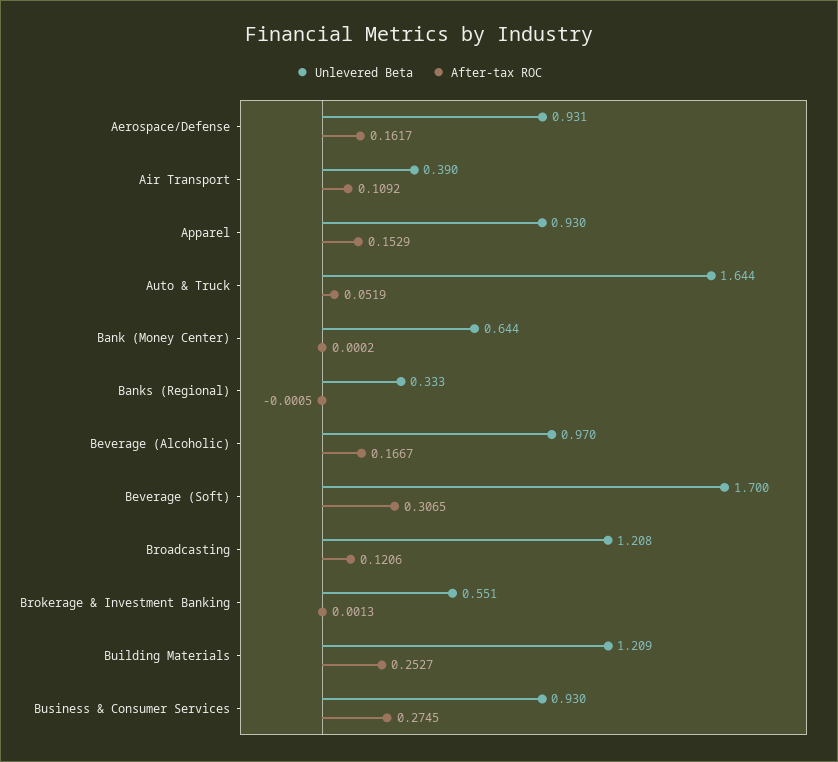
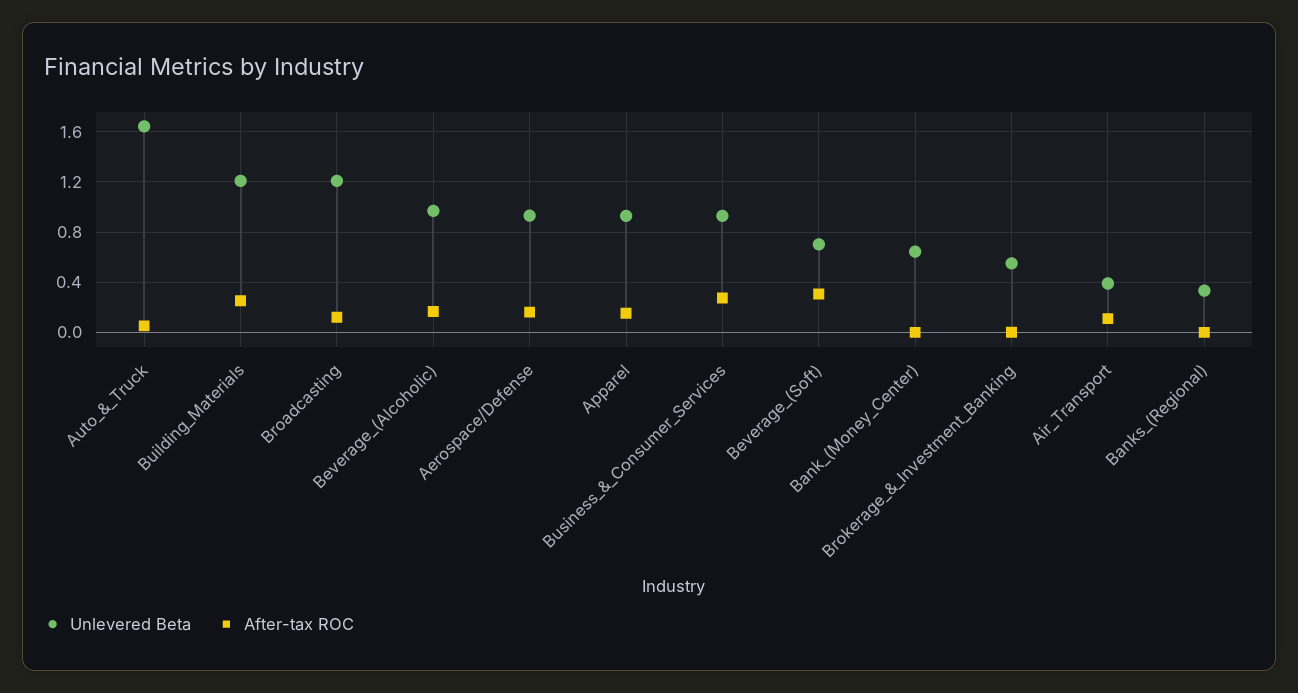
Unlevered Beta, Beverage (Soft): 1.7 -> 0.7

